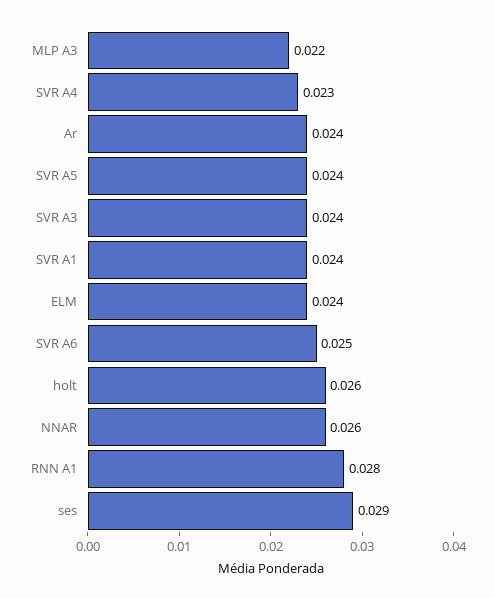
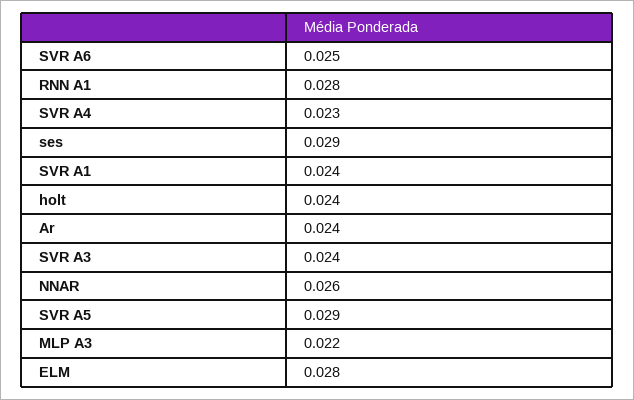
SVR A5: 0.024 -> 0.029
ELM: 0.024 -> 0.028
holt: 0.026 -> 0.024

